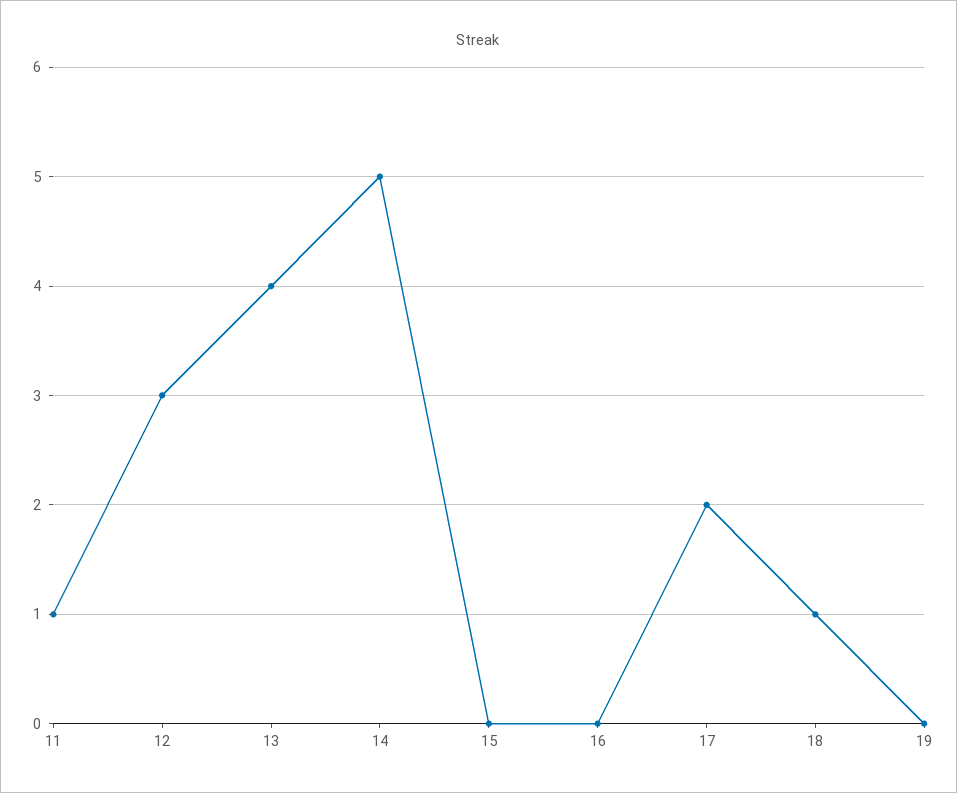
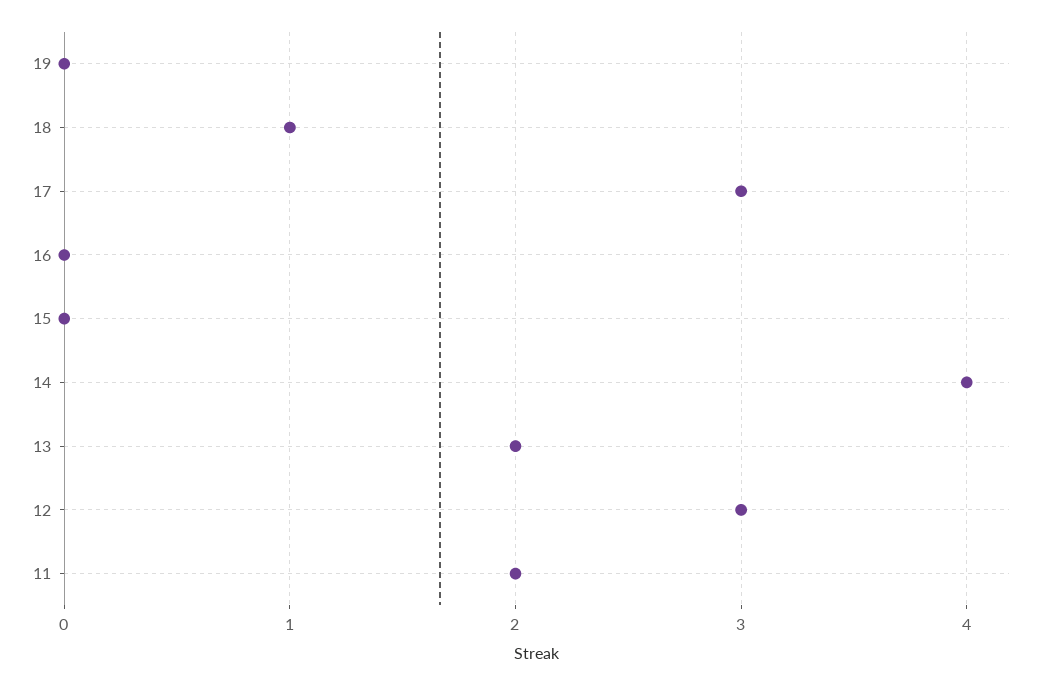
11: 1 -> 2
13: 4 -> 2
14: 5 -> 4
17: 2 -> 3

